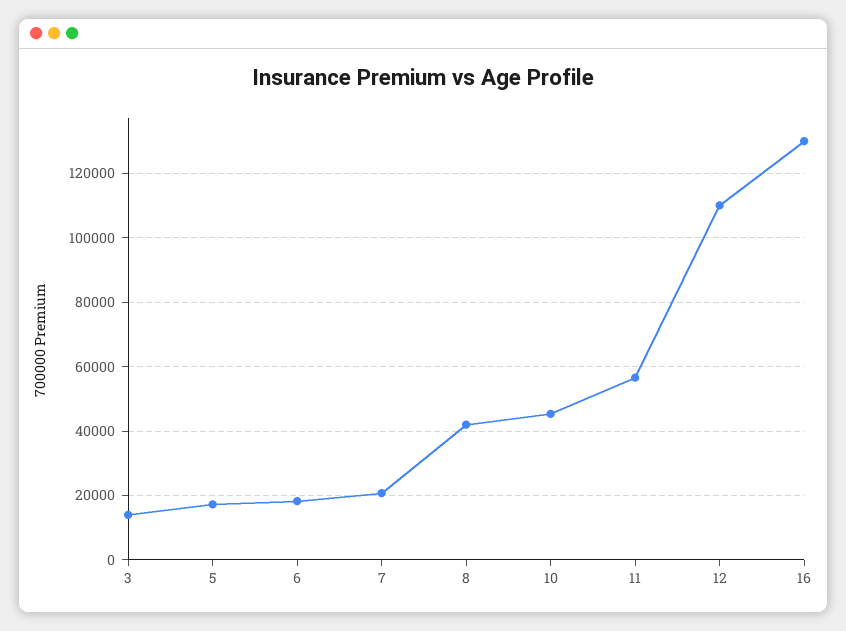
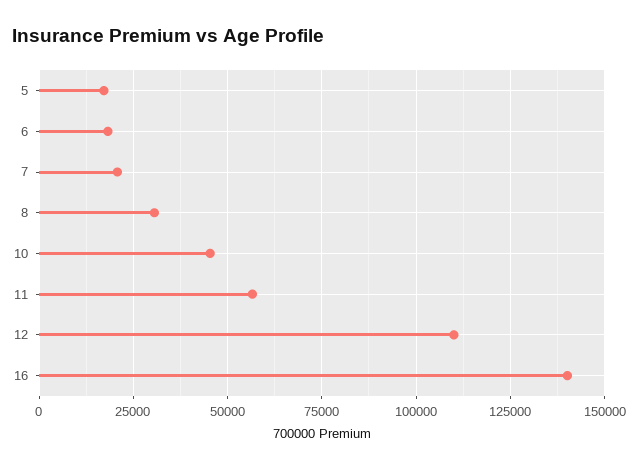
3: 14000 -> none
8: 42000 -> 30000
16: 130000 -> 140000

